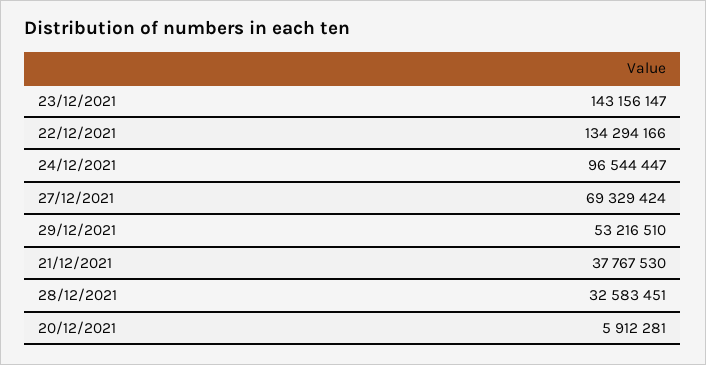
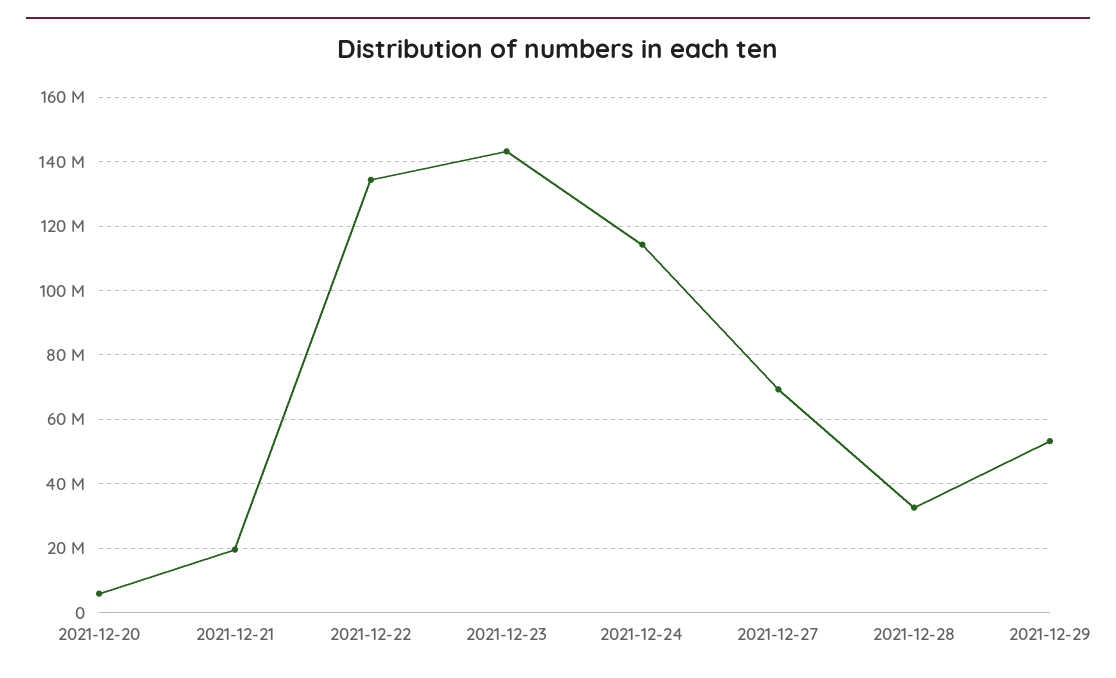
24/12/2021: 96544447 -> 114000000
21/12/2021: 37767530 -> 20000000

